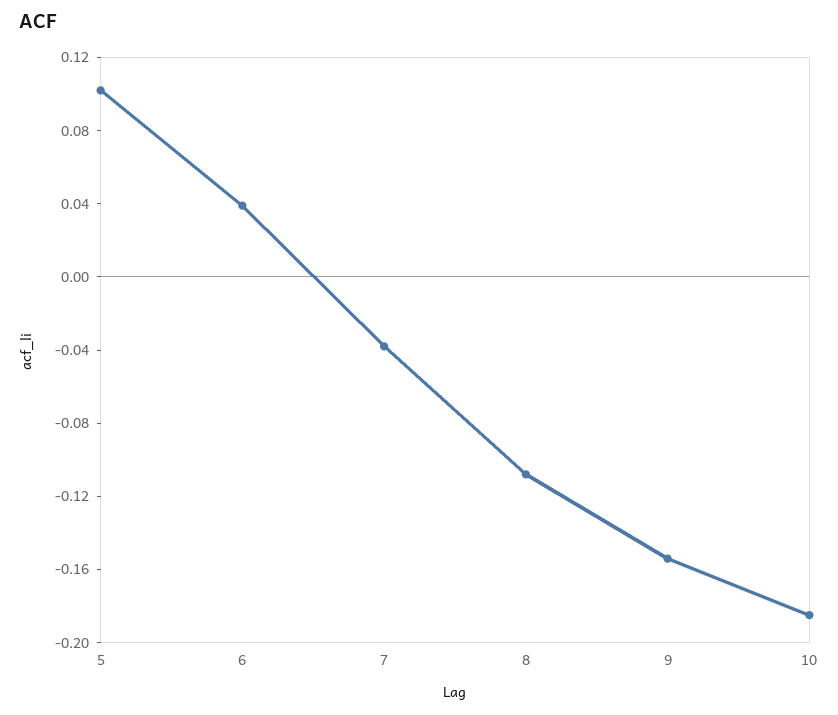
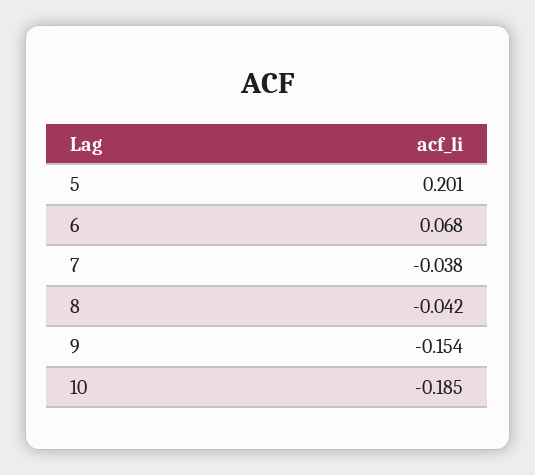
5: 0.1 -> 0.201
6: 0.04 -> 0.068
8: -0.11 -> -0.042

